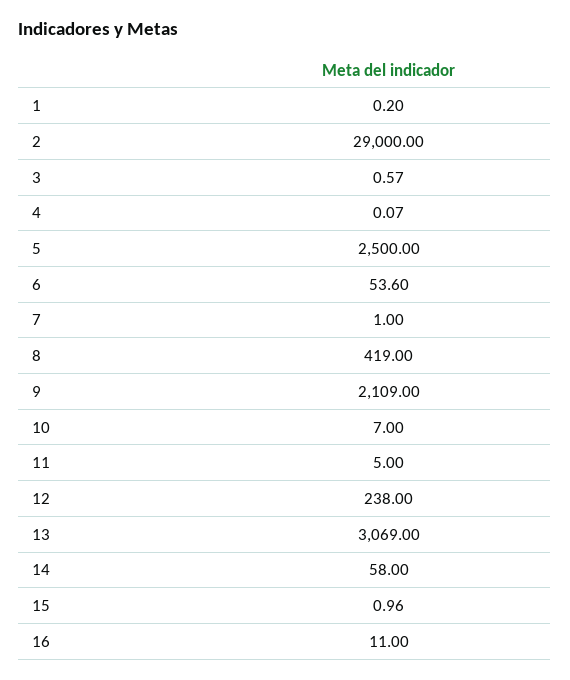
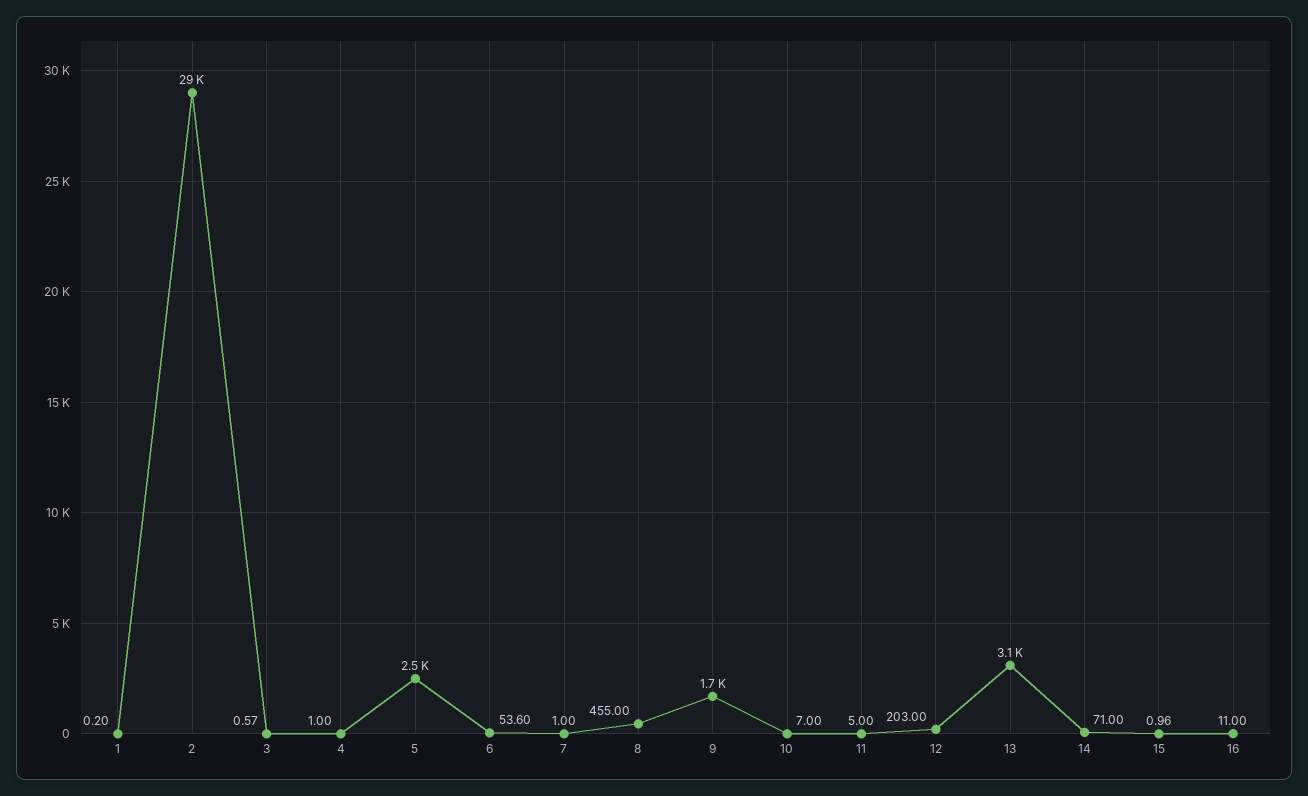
4: 0.07 -> 1
8: 419 -> 455
9: 2109 -> 1700
12: 238 -> 203
14: 58 -> 71

